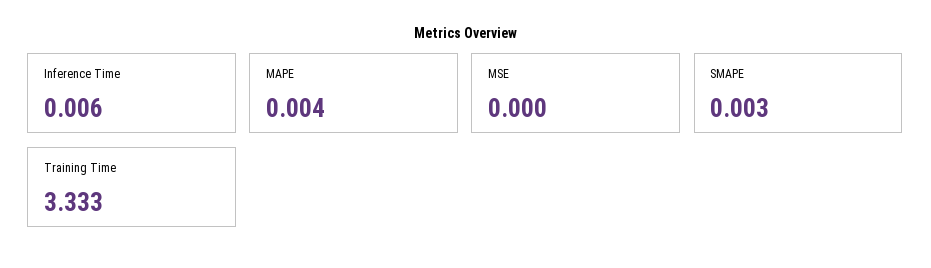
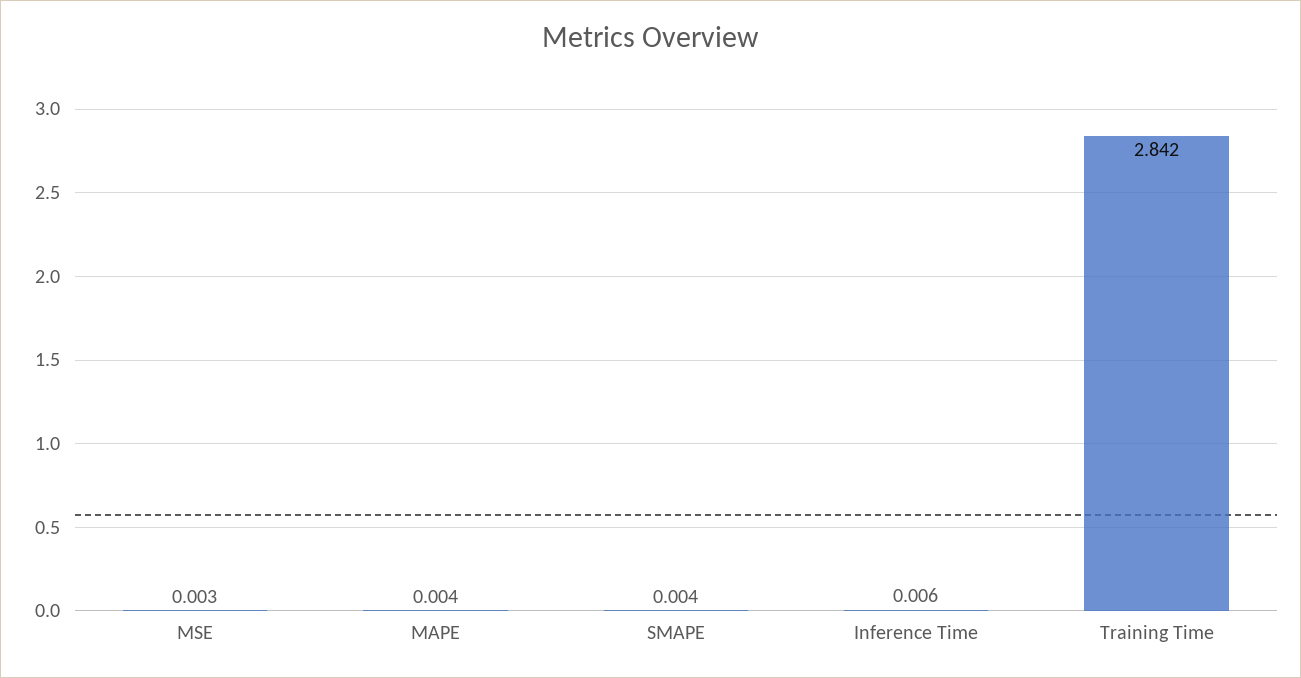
MSE: 0 -> 0.003
SMAPE: 0.003 -> 0.004
Training Time: 3.333 -> 2.842

